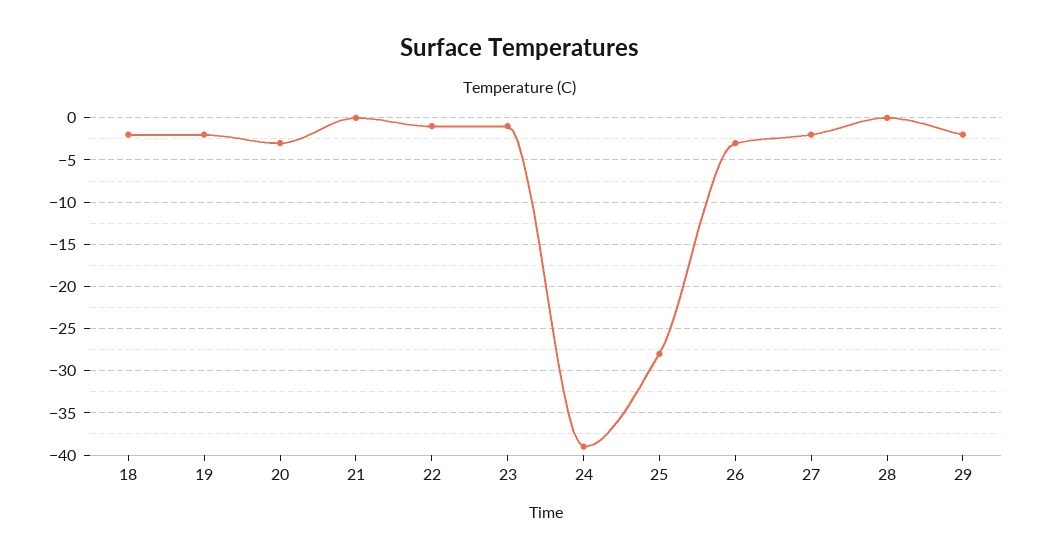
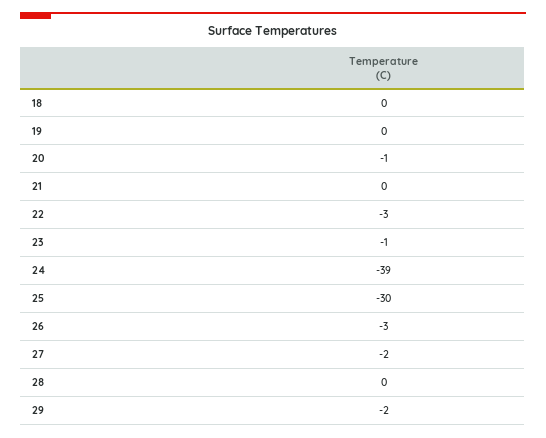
18: -2 -> 0
19: -2 -> 0
20: -3 -> -1
22: -1 -> -3
25: -28 -> -30

